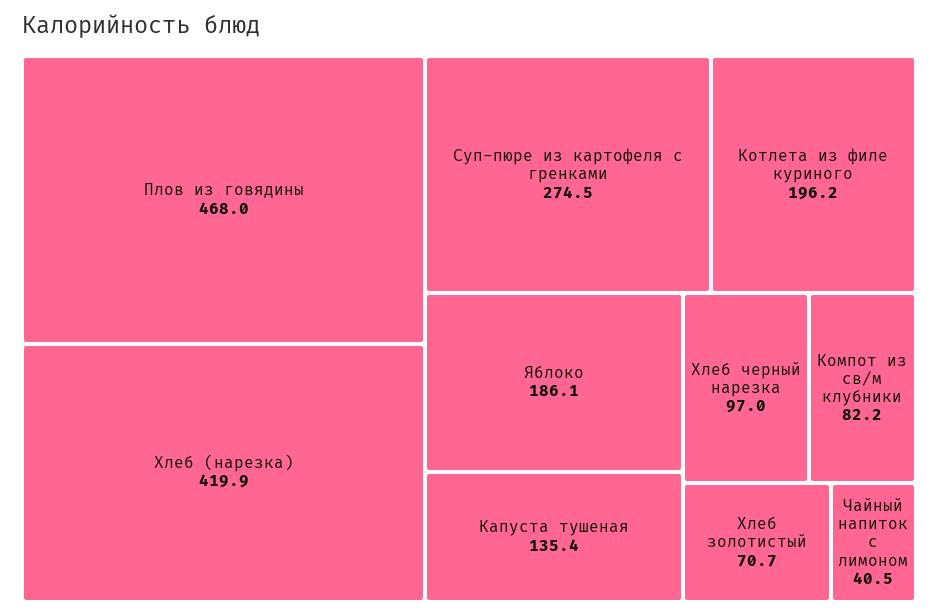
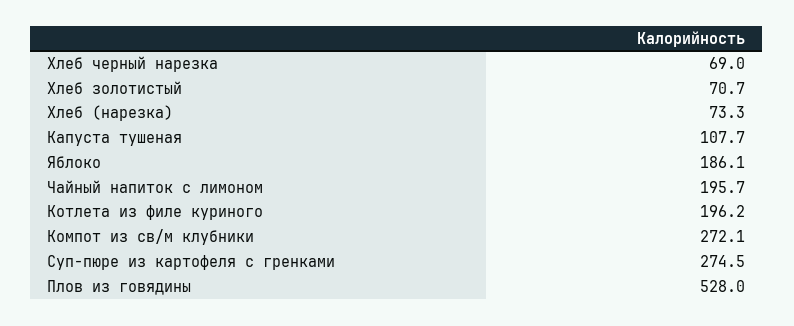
Плов из говядины: 468 -> 528
Хлеб (нарезка): 419.9 -> 73.3
Капуста тушеная: 135.4 -> 107.7
Хлеб черный нарезка: 97 -> 69
Компот из св/м клубники: 82.2 -> 272.1
Чайный напиток с лимоном: 40.5 -> 195.7

